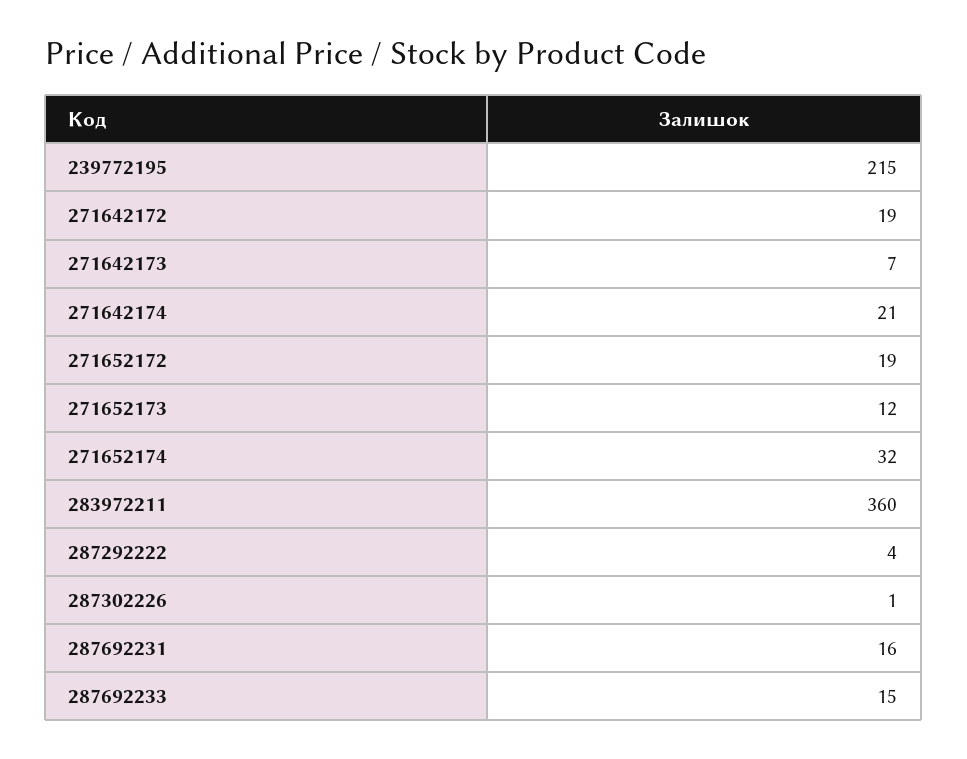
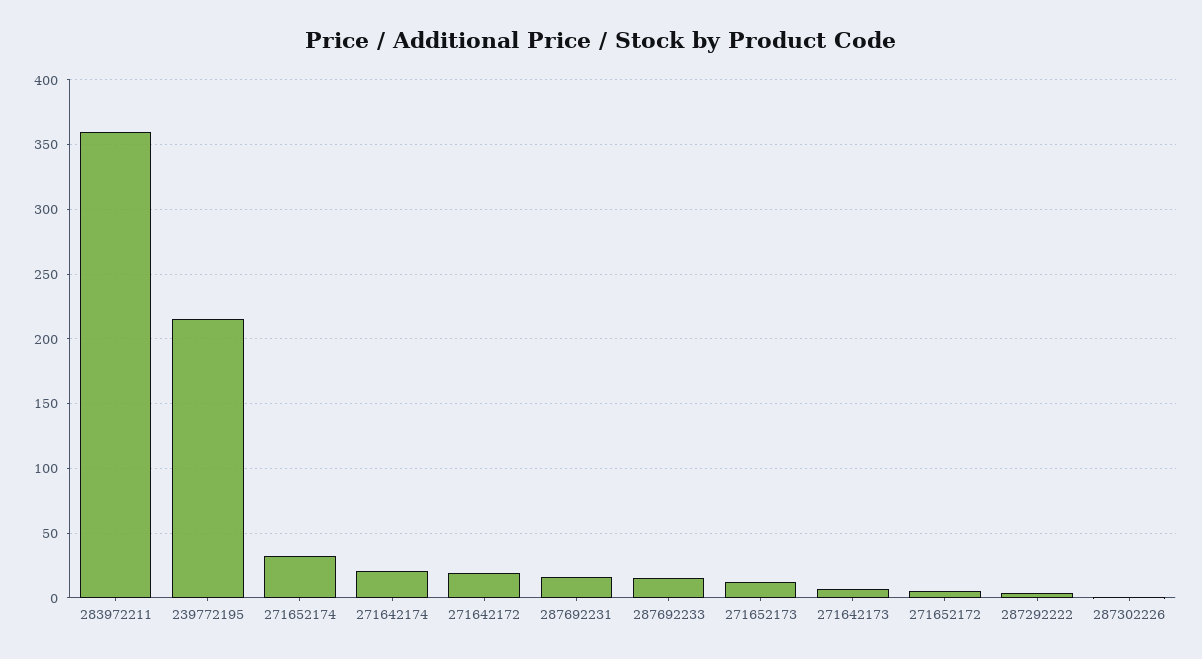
271652172: 19 -> 5

